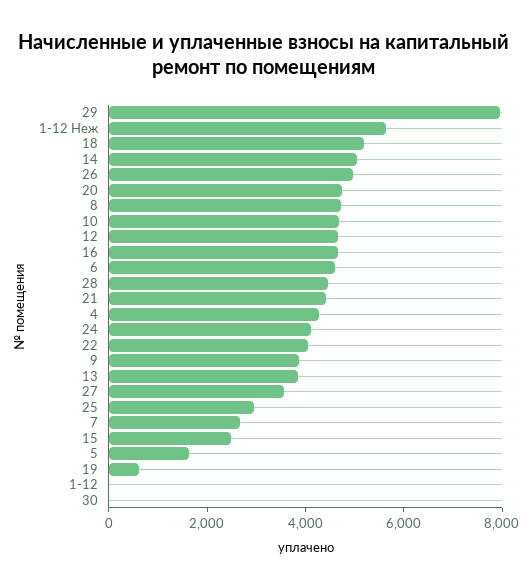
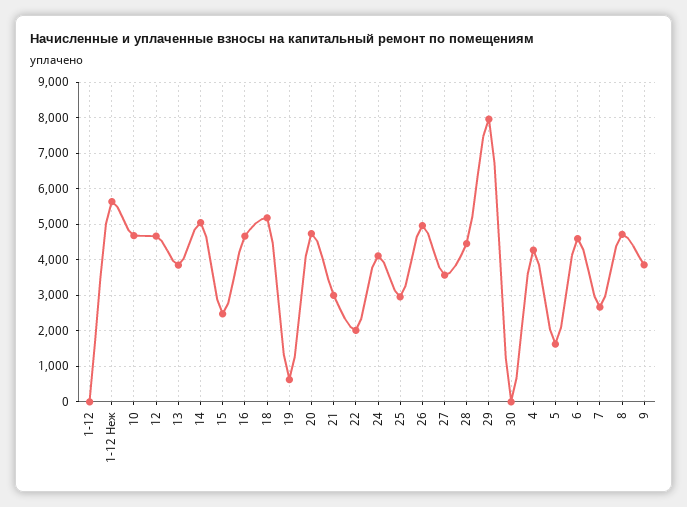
21: 4500 -> 3000
22: 4000 -> 2000

